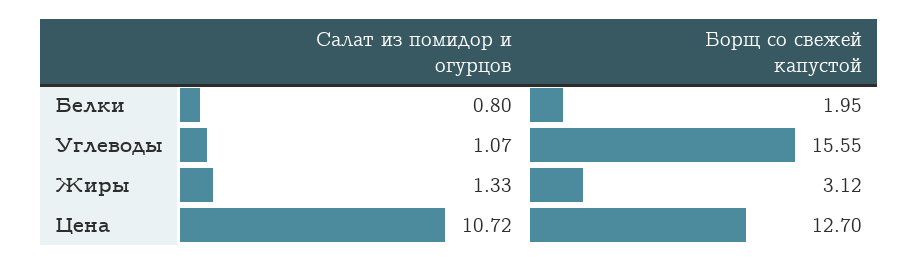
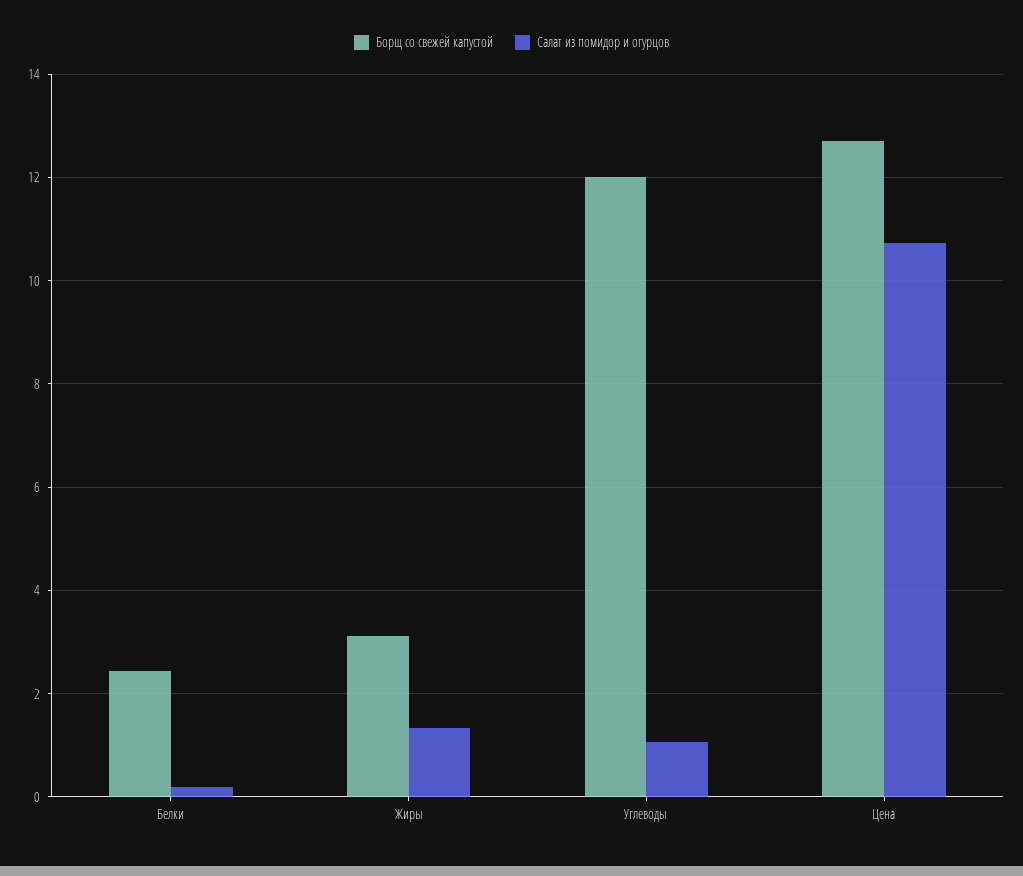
Салат из помидор и огурцов, Белки: 0.8 -> 0.2
Борщ со свежей капустой, Белки: 1.95 -> 2.4
Борщ со свежей капустой, Углеводы: 15.55 -> 12

